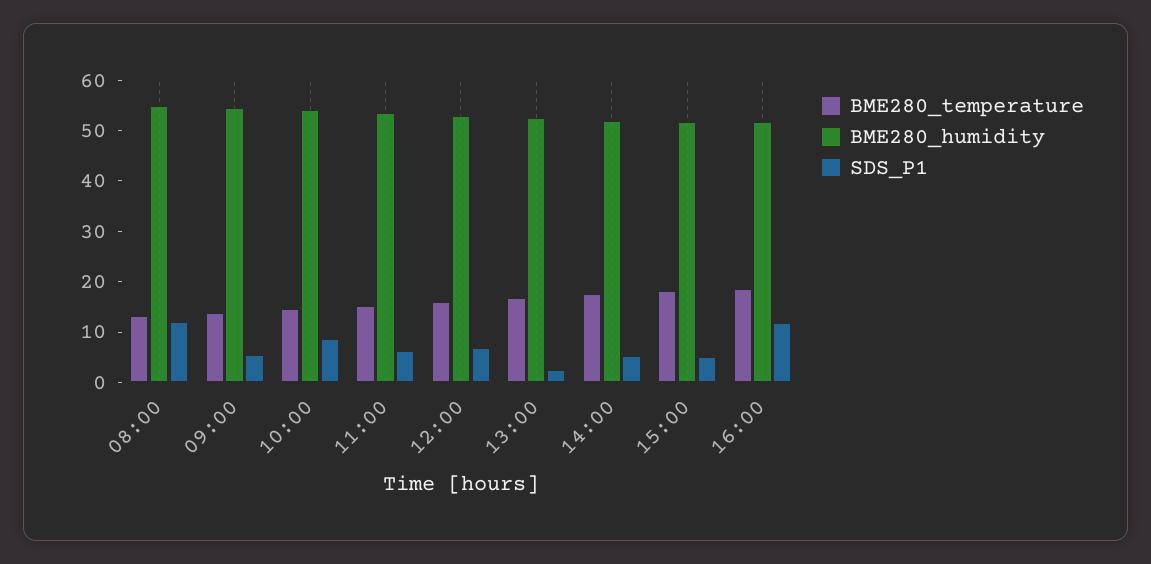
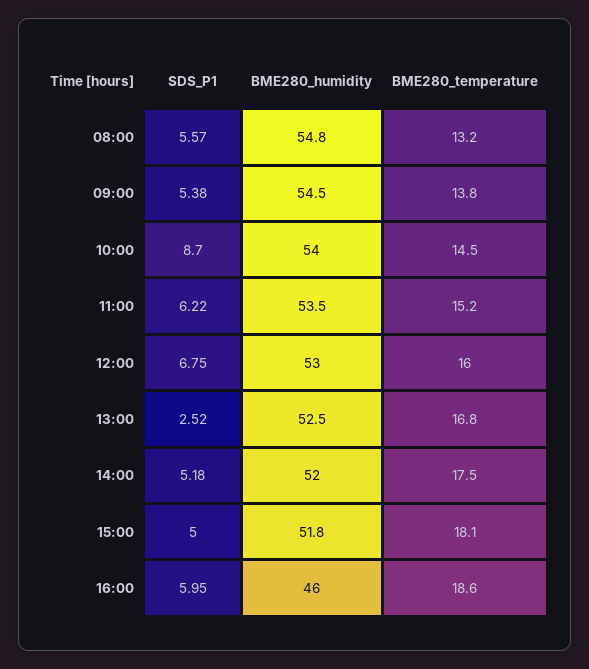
SDS_P1, 08:00: 12 -> 5.57
BME280_humidity, 16:00: 52 -> 46
SDS_P1, 16:00: 12 -> 5.95

